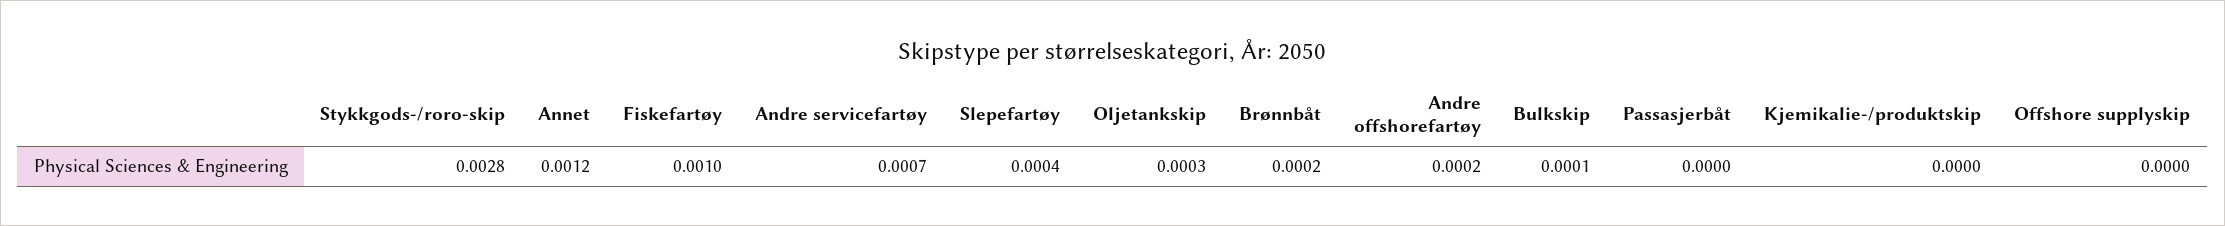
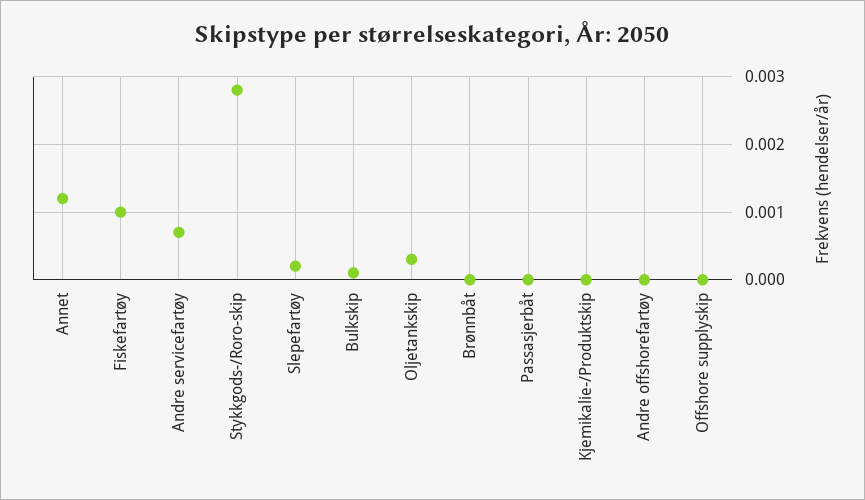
Slepefartøy: 0.0004 -> 0.0002
Brønnbåt: 0.0002 -> 0
Andre offshorefartøy: 0.0002 -> 0

